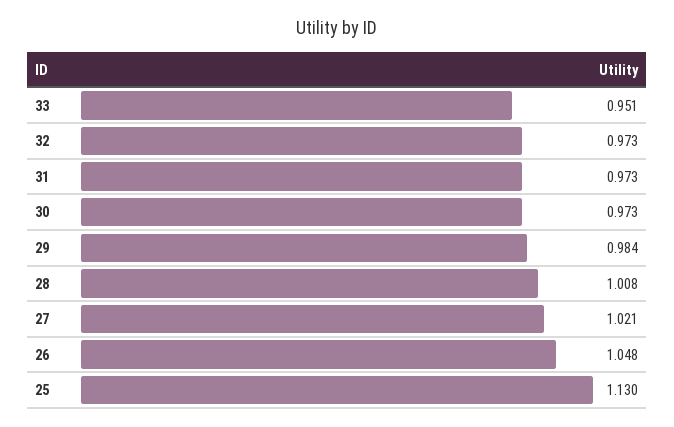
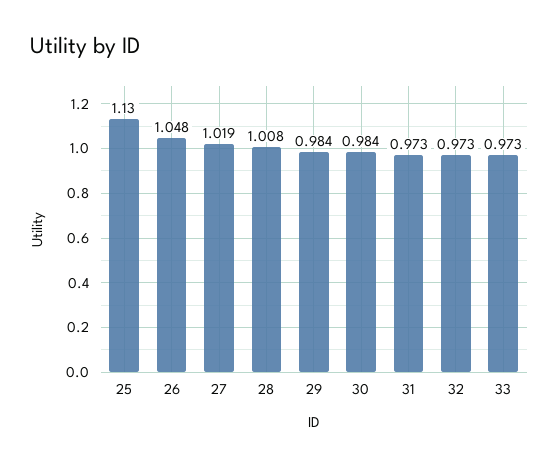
33: 0.951 -> 0.973
30: 0.973 -> 0.984
27: 1.021 -> 1.019

